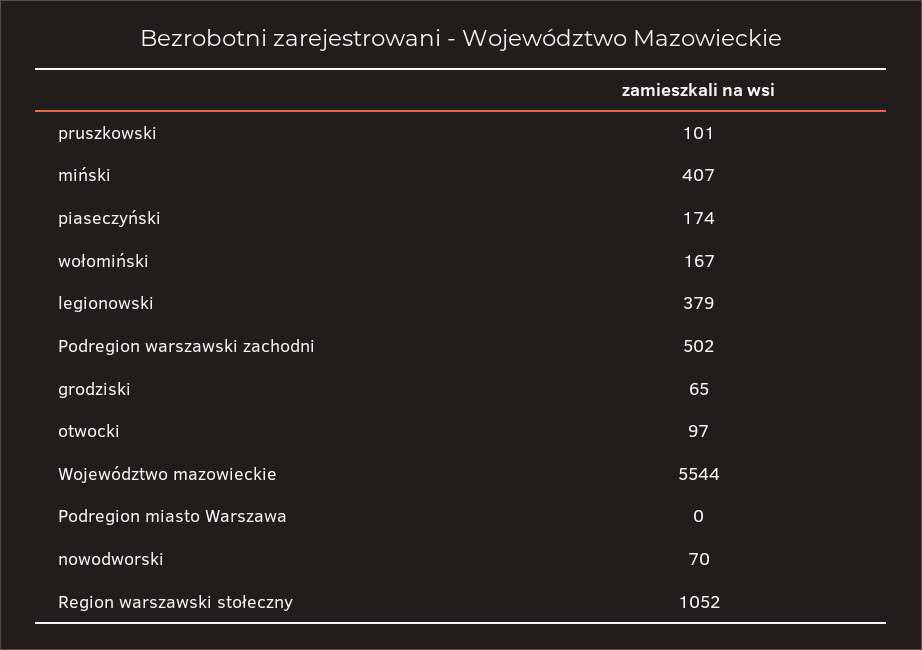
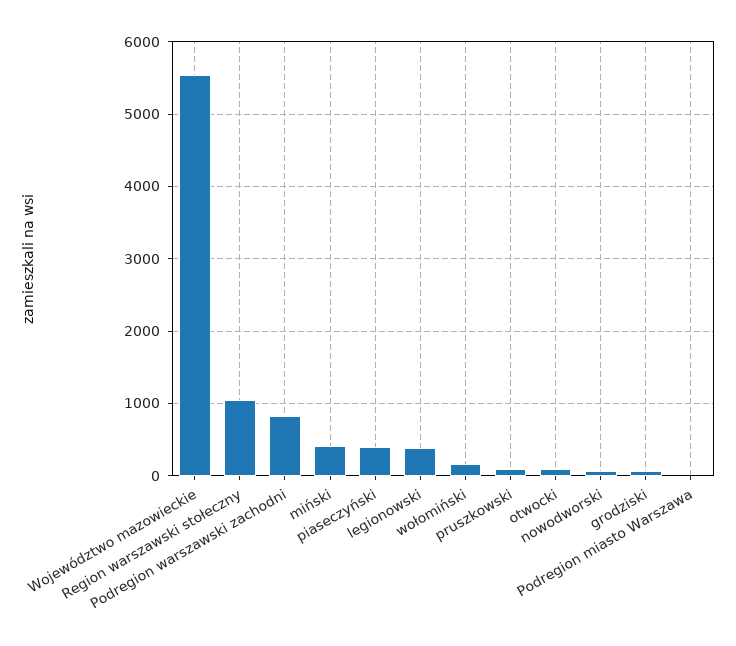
piaseczyński: 174 -> 400
Podregion warszawski zachodni: 502 -> 800

